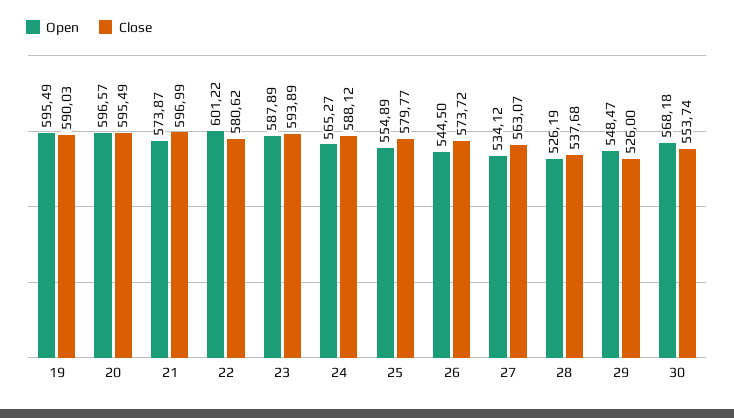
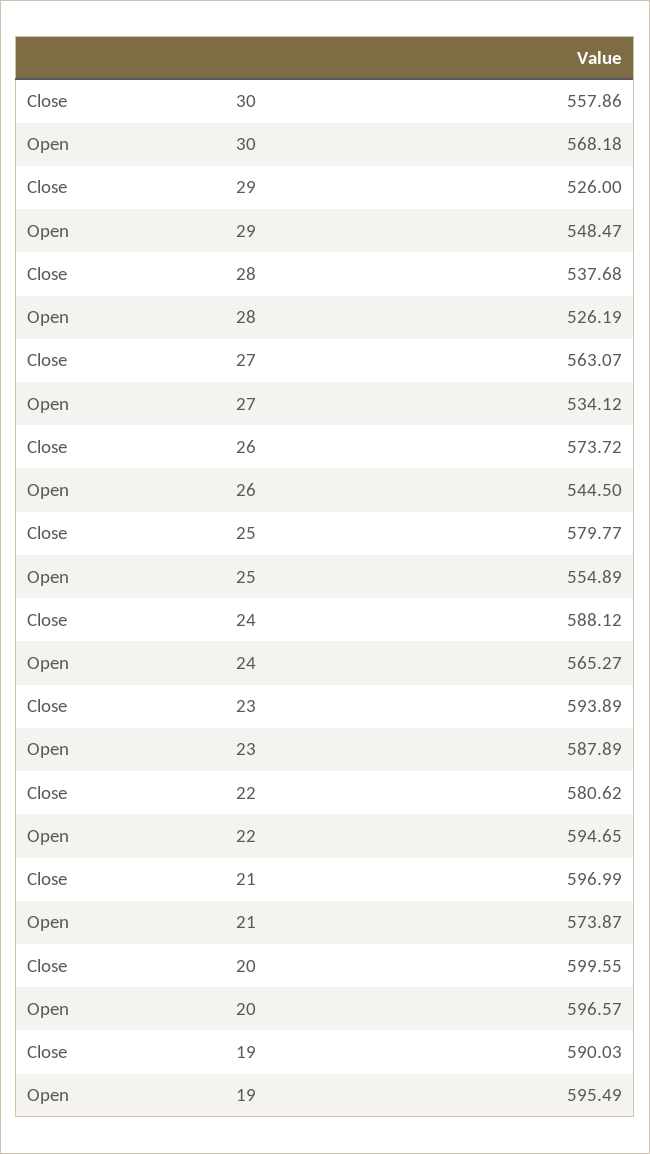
Close, 20: 595.49 -> 599.55
Open, 22: 601.22 -> 594.65
Close, 30: 553.74 -> 557.86

